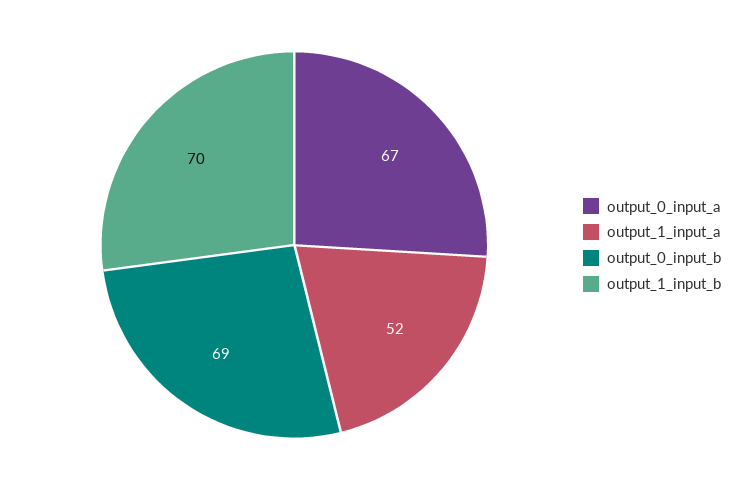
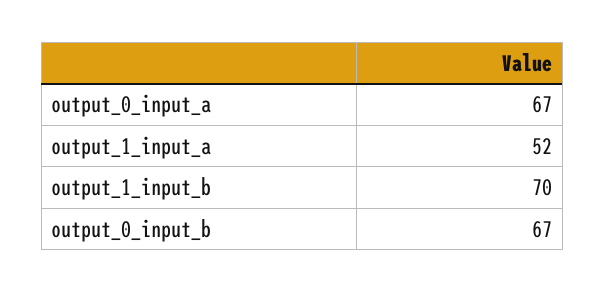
output_0_input_b: 69 -> 67

